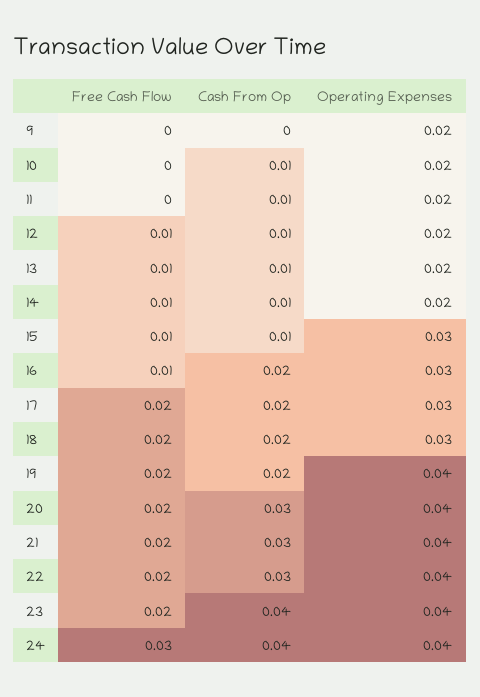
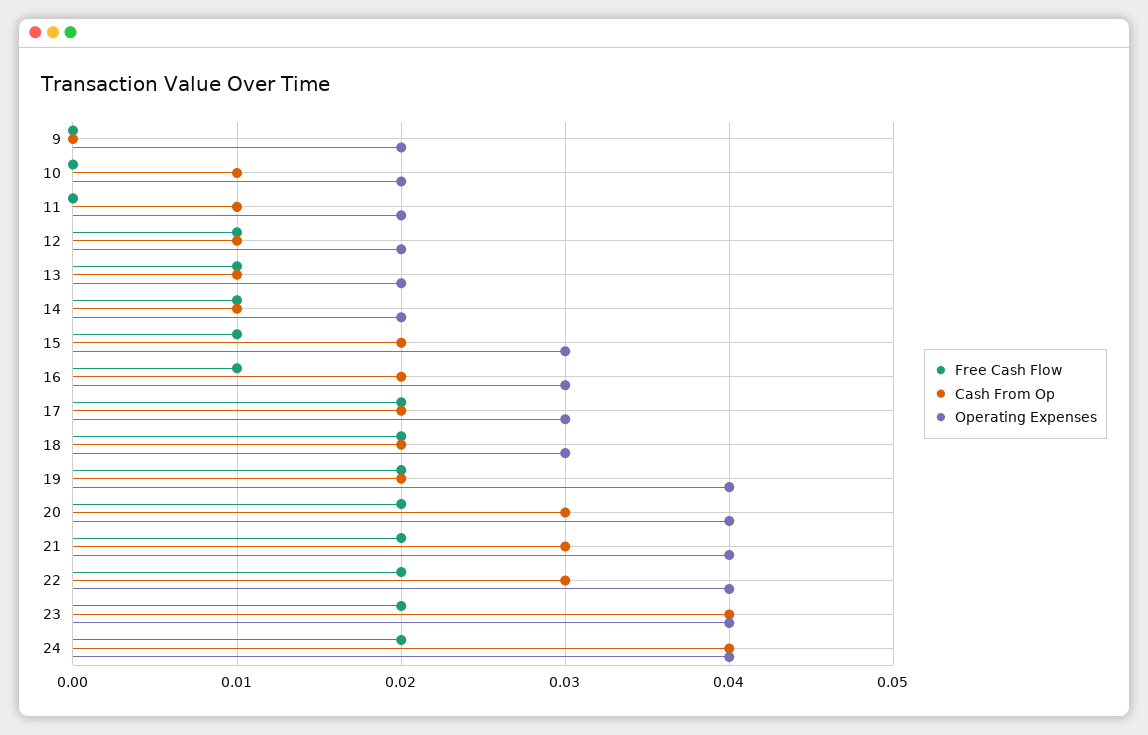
Cash From Op, 15: 0.01 -> 0.02
Free Cash Flow, 24: 0.03 -> 0.02

